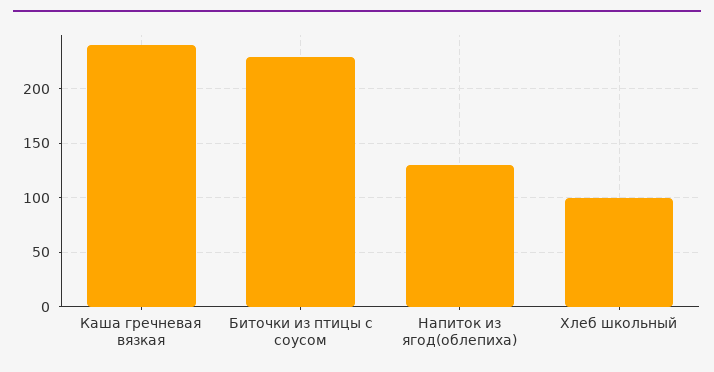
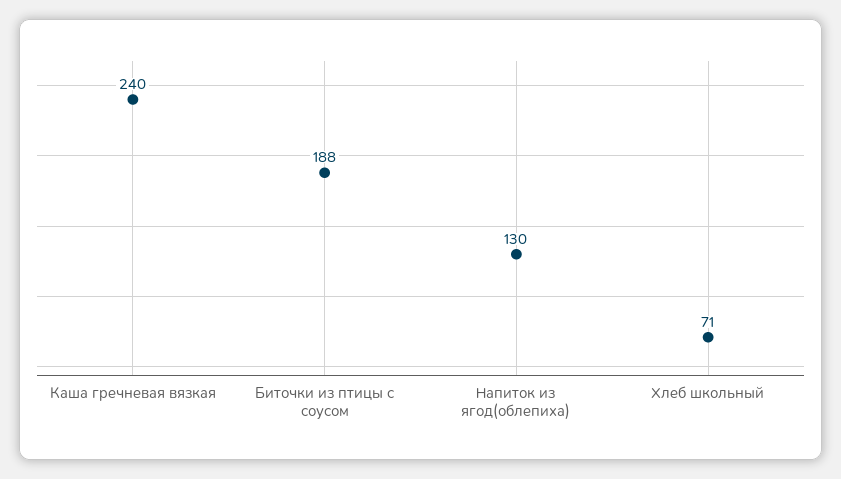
Биточки из птицы с соусом: 230 -> 188
Хлеб школьный: 100 -> 71

